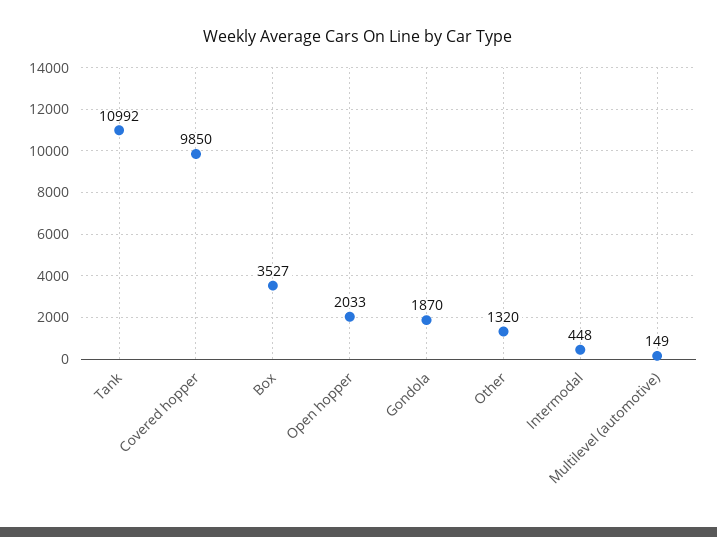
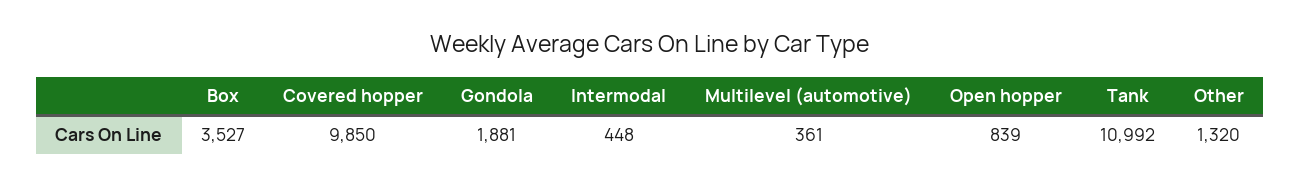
Open hopper: 2033 -> 839
Gondola: 1870 -> 1881
Multilevel (automotive): 149 -> 361

